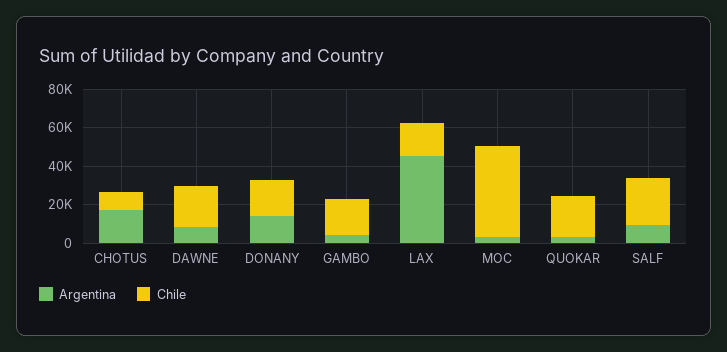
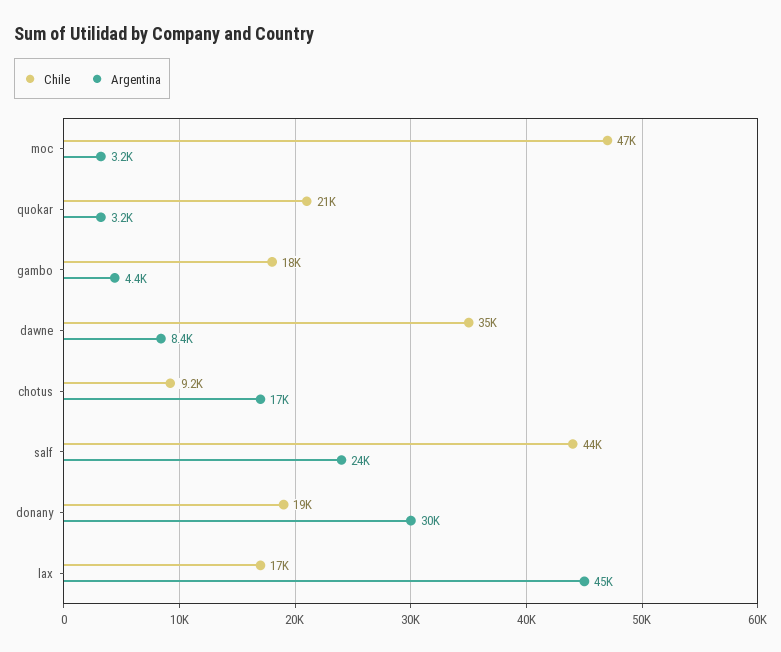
Chile, DAWNE: 20000 -> 35000
Argentina, DONANY: 15000 -> 30000
Argentina, SALF: 10000 -> 24000
Chile, SALF: 25000 -> 44000

